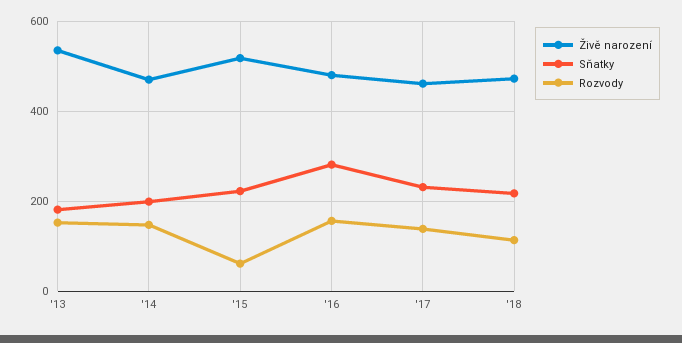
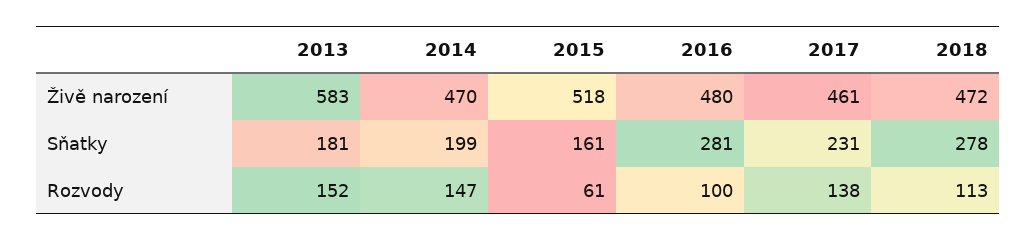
Živě narození, '13: 540 -> 583
Sňatky, '15: 220 -> 161
Rozvody, '16: 160 -> 100
Sňatky, '18: 220 -> 278

